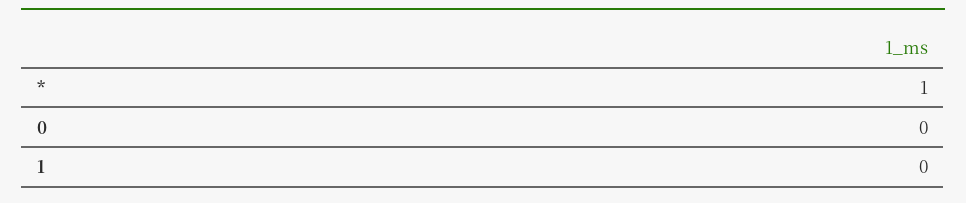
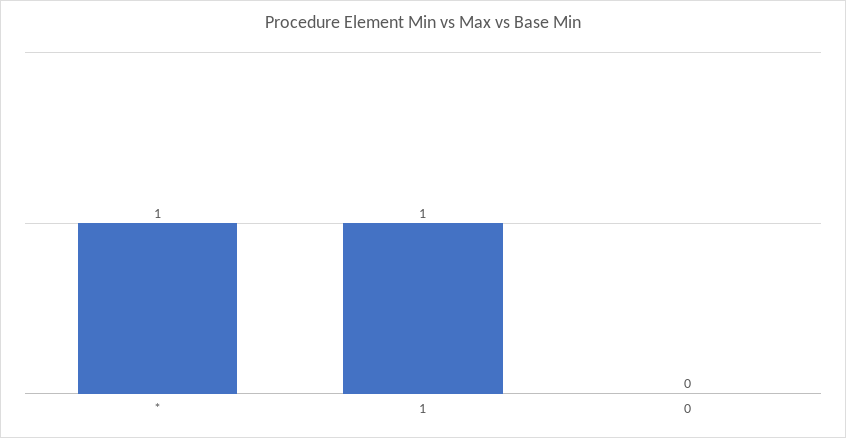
1: 0 -> 1

